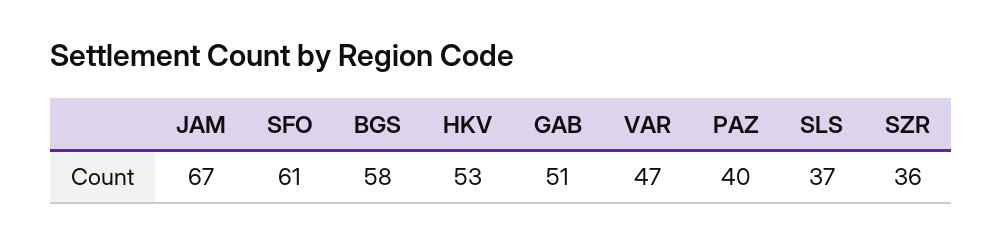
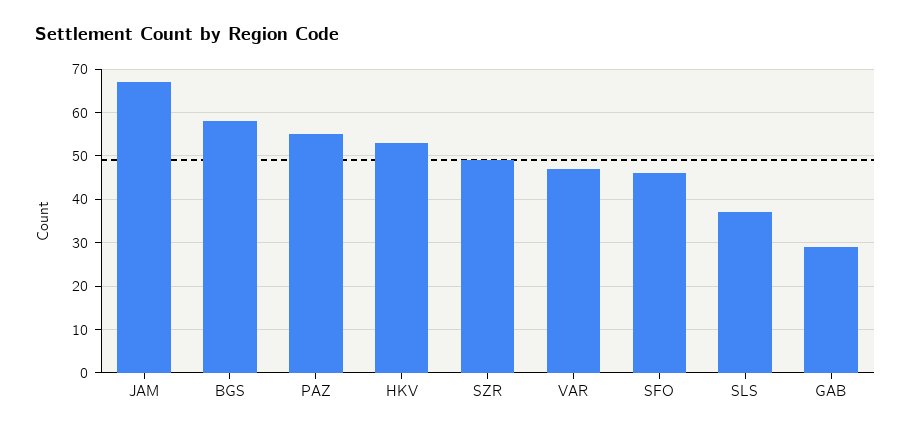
SFO: 61 -> 45
GAB: 51 -> 30
PAZ: 40 -> 55
SZR: 36 -> 50

